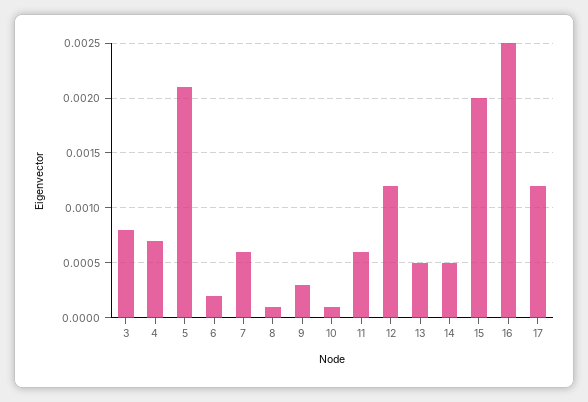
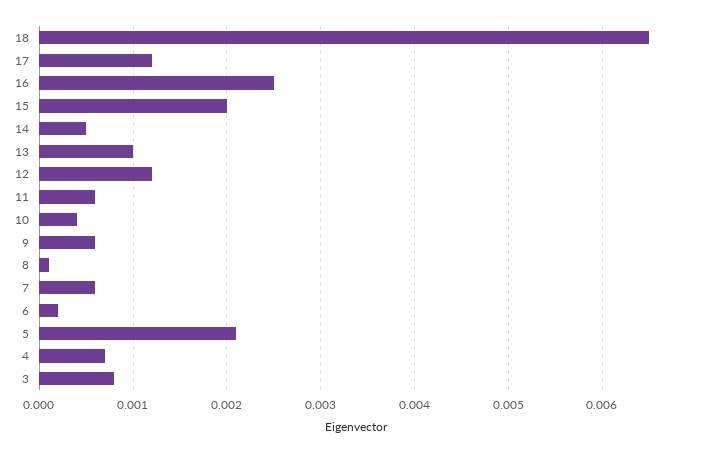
9: 0.0003 -> 0.0006
10: 0.0001 -> 0.0004
13: 0.0005 -> 0.001
18: none -> 0.0065

